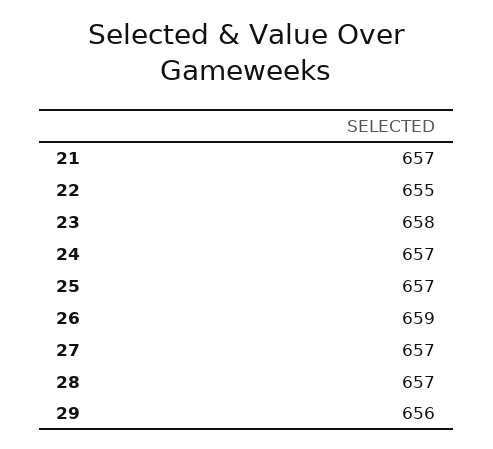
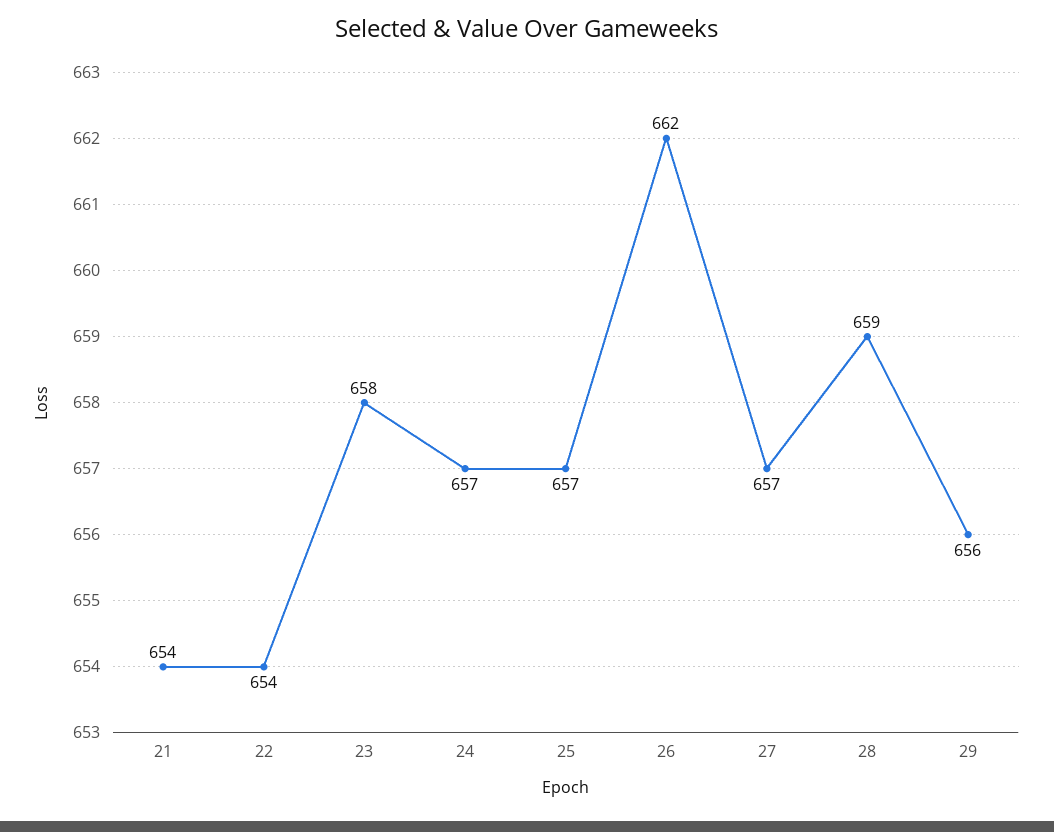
21: 657 -> 654
22: 655 -> 654
26: 659 -> 662
28: 657 -> 659

